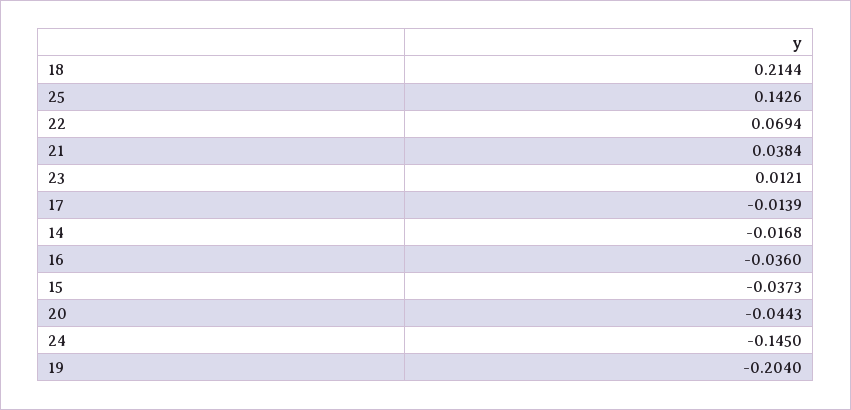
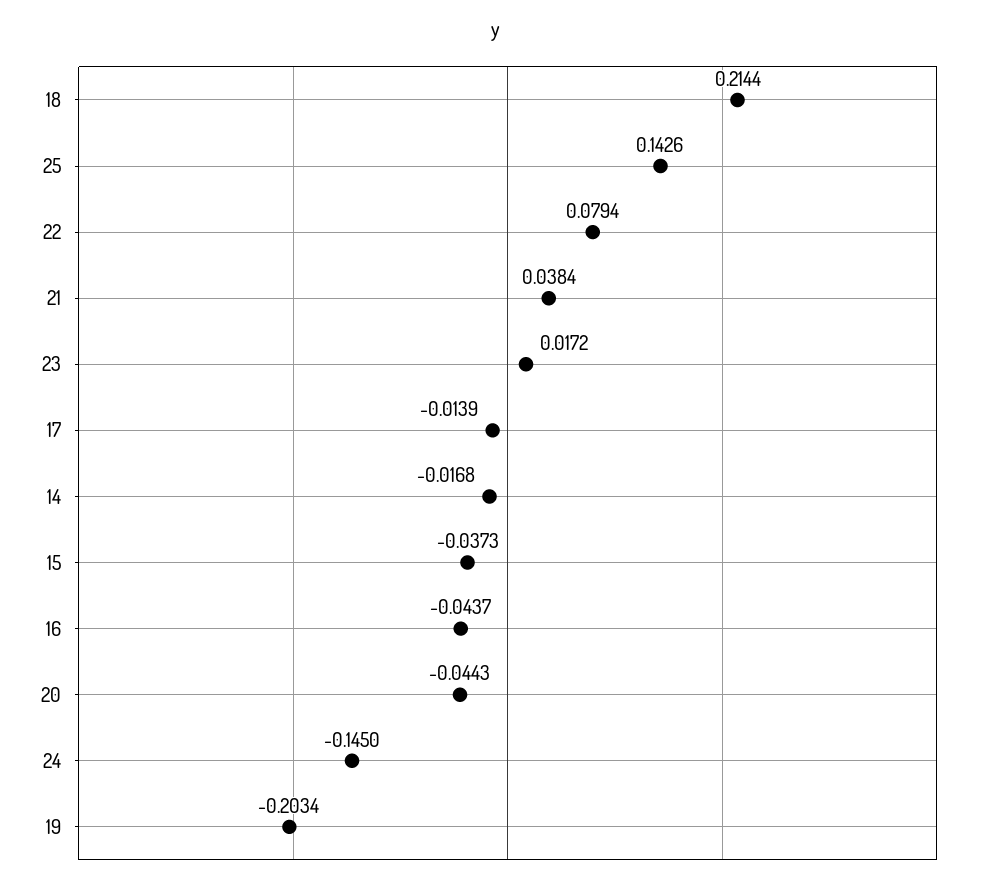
22: 0.0694 -> 0.0794
23: 0.0121 -> 0.0172
16: -0.036 -> -0.0437
19: -0.204 -> -0.2034

